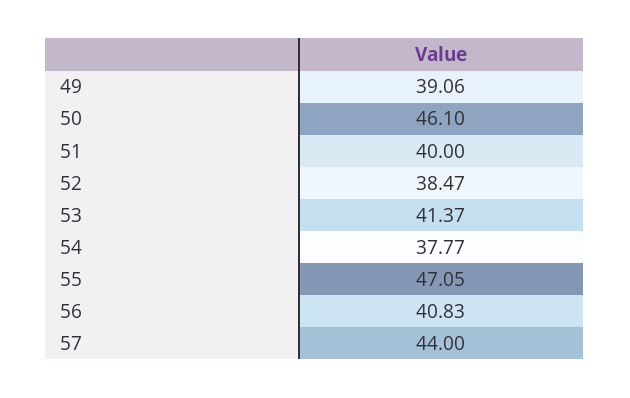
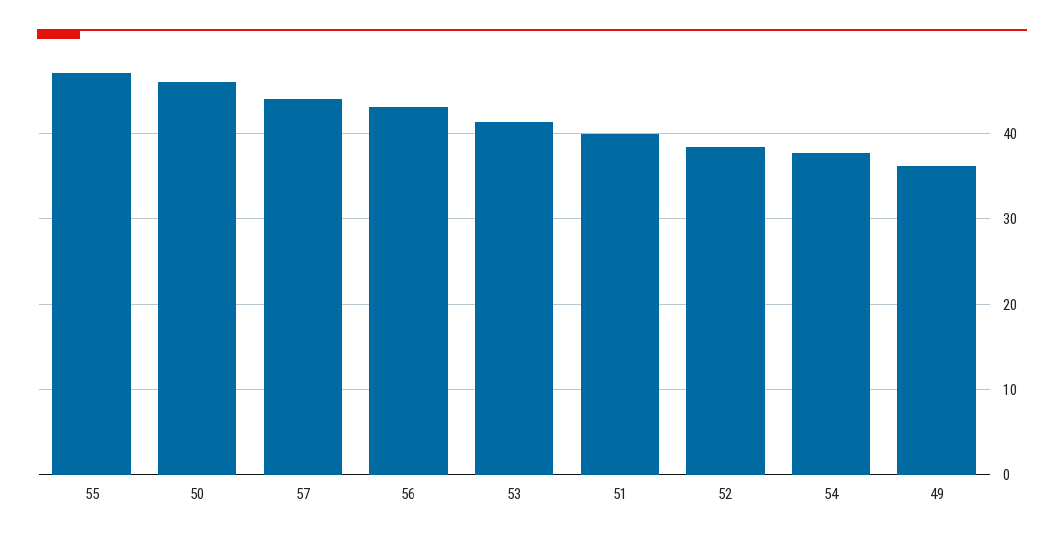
49: 39.06 -> 36
56: 40.83 -> 43

